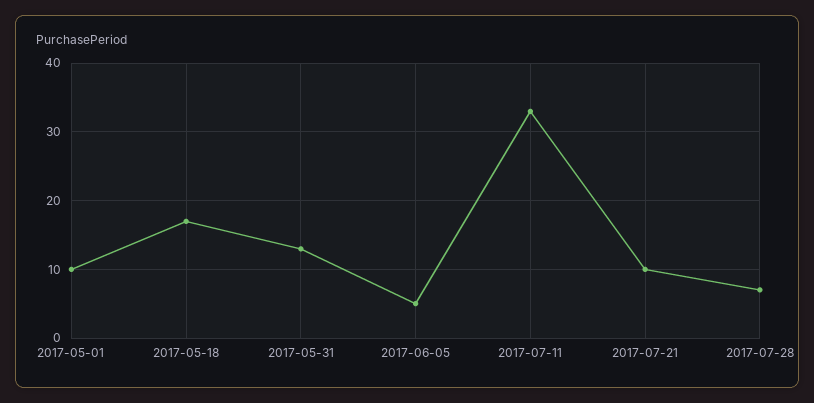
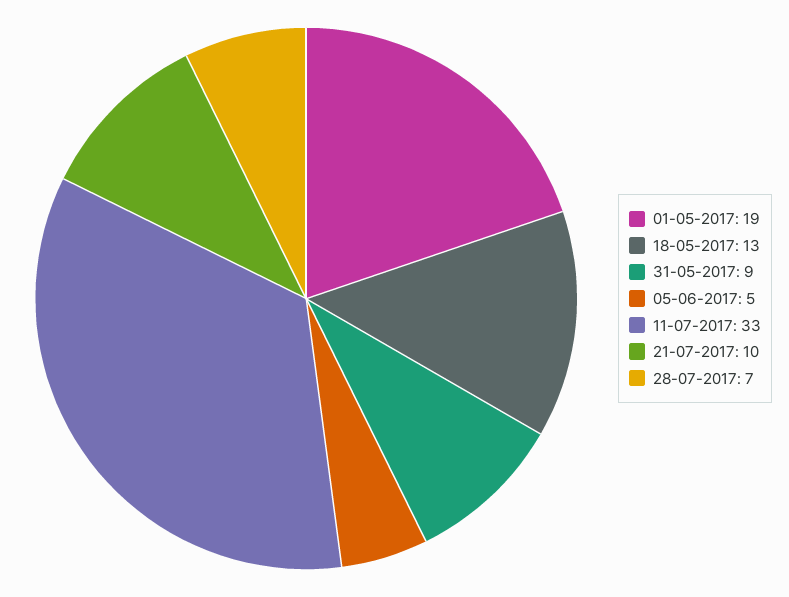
2017-05-01: 10 -> 19
2017-05-18: 17 -> 13
2017-05-31: 13 -> 9

